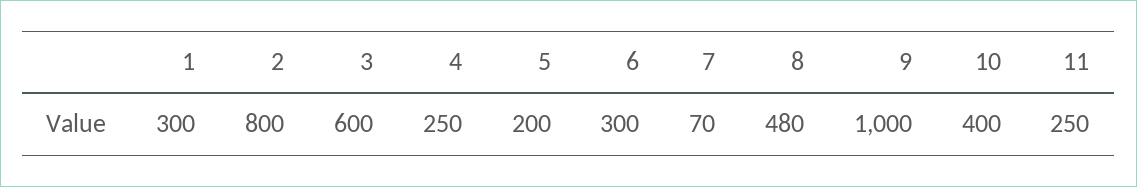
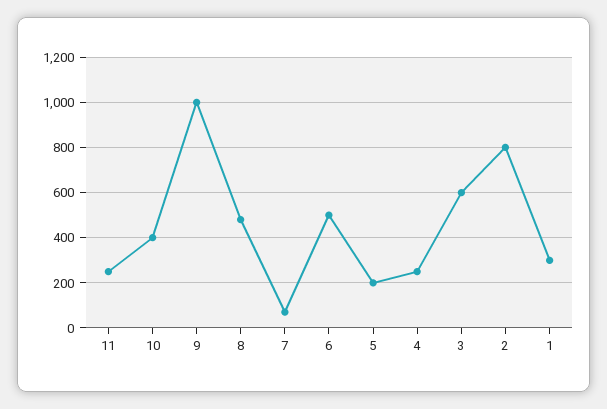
6: 300 -> 500

